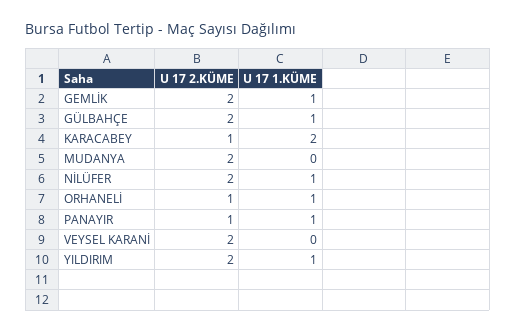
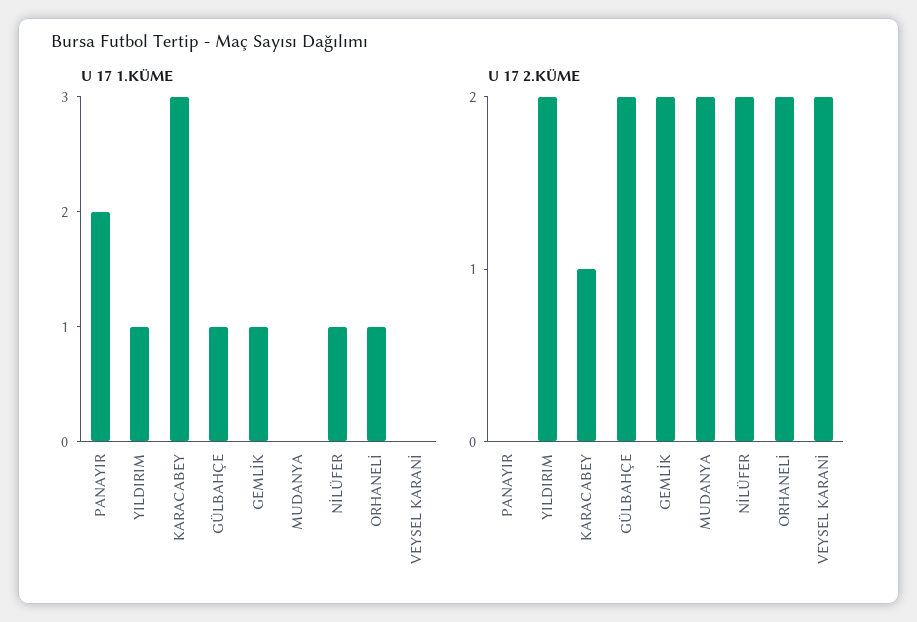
U 17 1.KÜME, KARACABEY: 2 -> 3
U 17 2.KÜME, ORHANELİ: 1 -> 2
U 17 2.KÜME, PANAYIR: 1 -> 0
U 17 1.KÜME, PANAYIR: 1 -> 2

